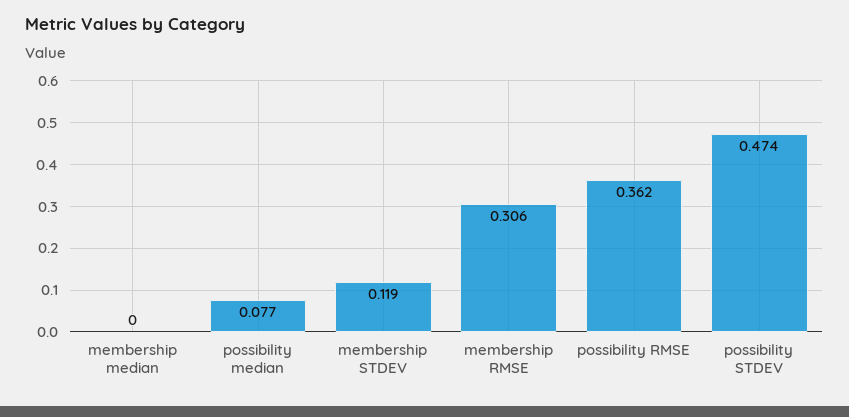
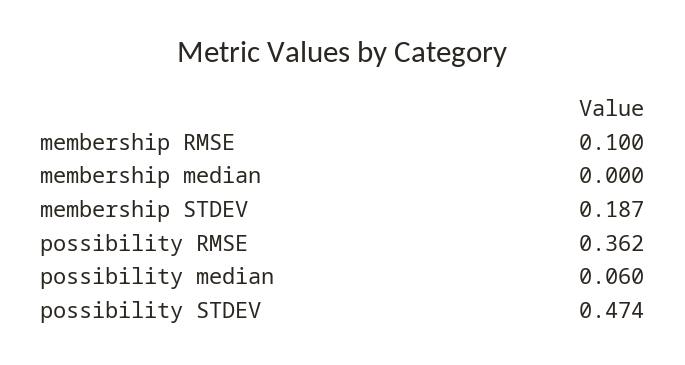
possibility median: 0.077 -> 0.06
membership STDEV: 0.119 -> 0.187
membership RMSE: 0.306 -> 0.1

